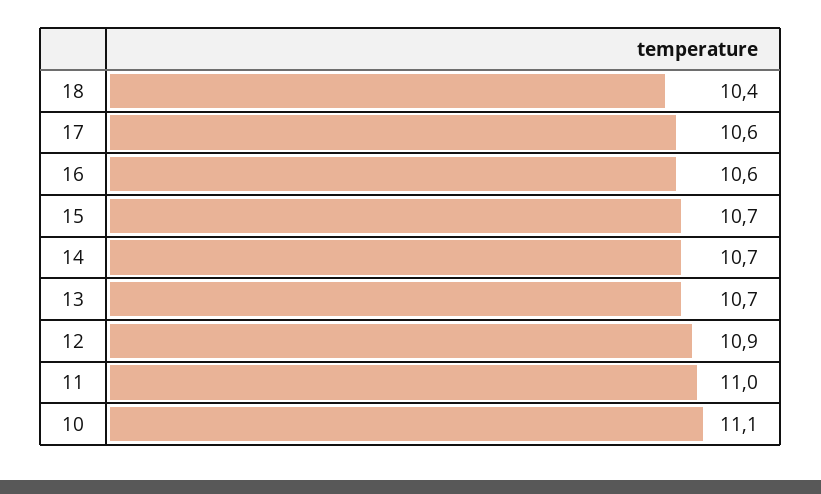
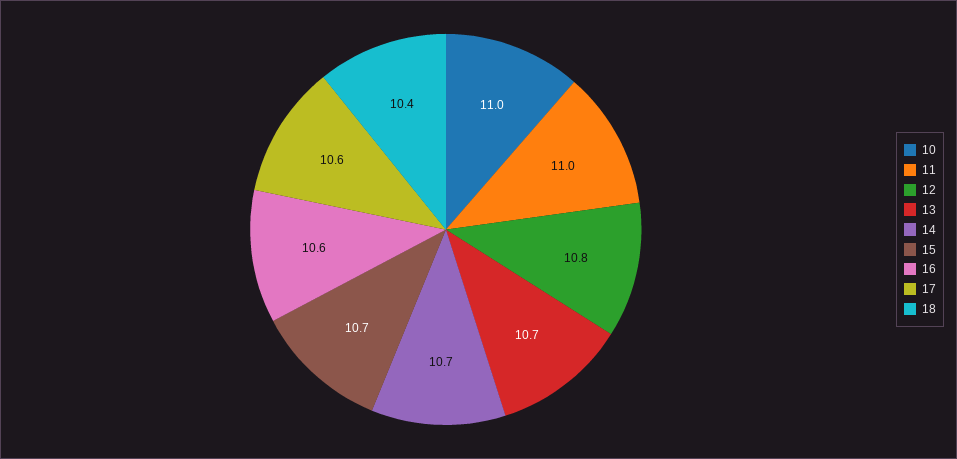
12: 10.9 -> 10.8
10: 11.1 -> 11

